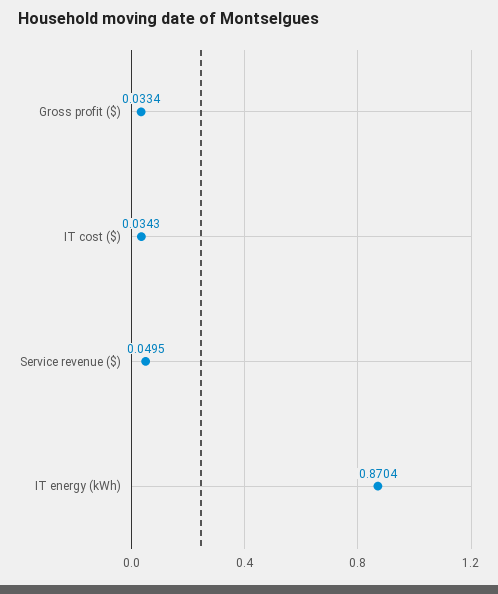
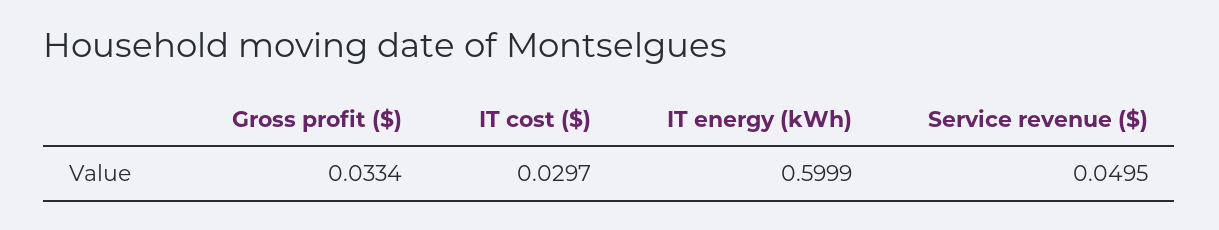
IT cost ($): 0.0343 -> 0.0297
IT energy (kWh): 0.8704 -> 0.5999

